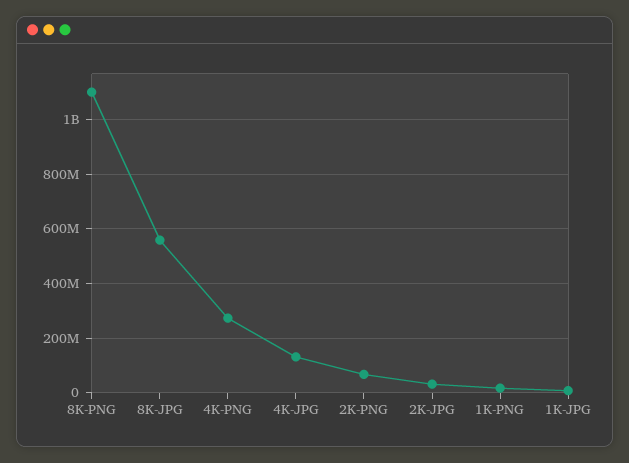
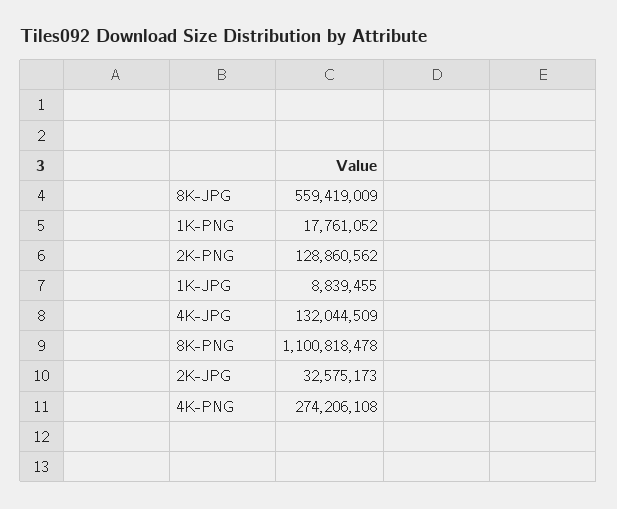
2K-PNG: 75000000 -> 128860562

